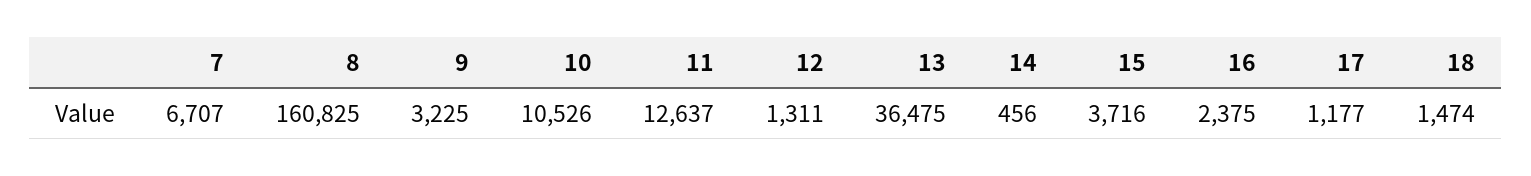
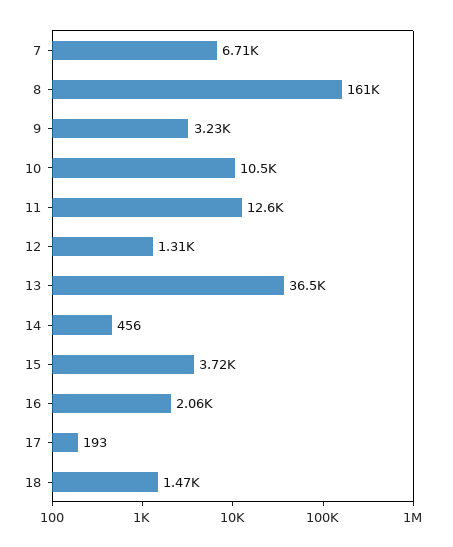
16: 2375 -> 2060
17: 1177 -> 193

